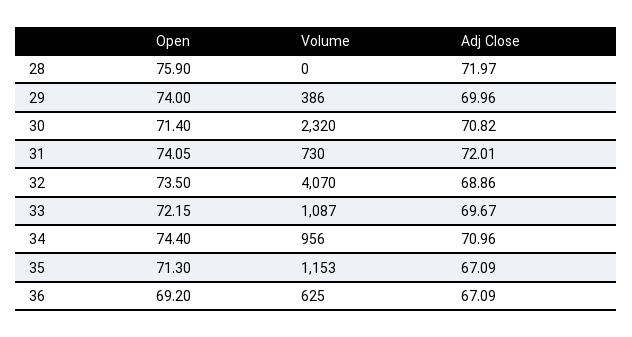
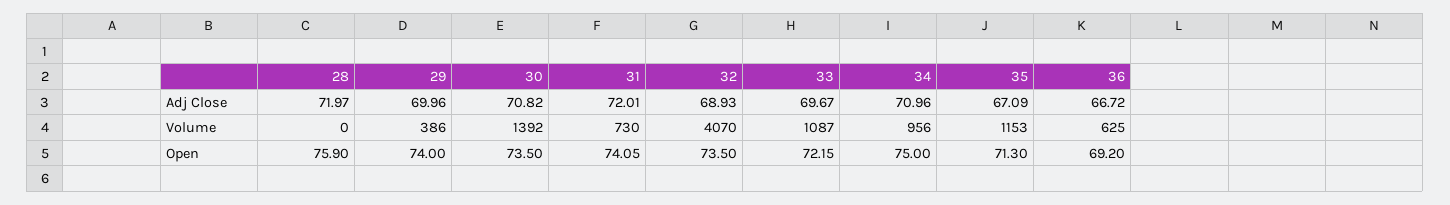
Open, 30: 71.4 -> 73.5
Volume, 30: 2320 -> 1392
Adj Close, 32: 68.86 -> 68.93
Open, 34: 74.4 -> 75
Adj Close, 36: 67.09 -> 66.72

